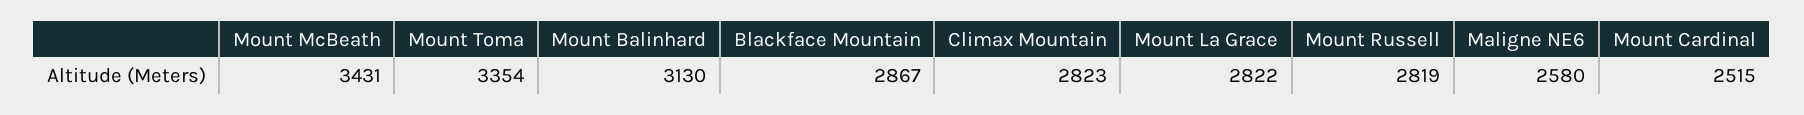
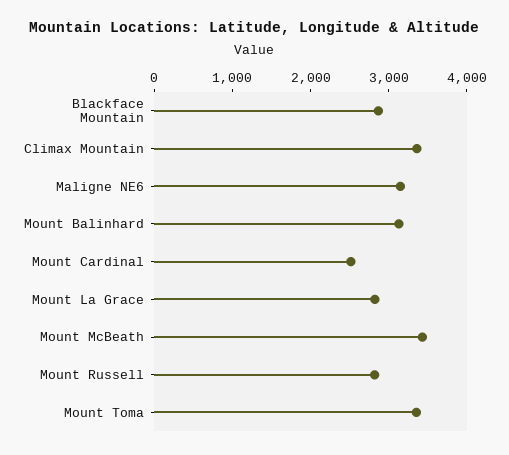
Climax Mountain: 2823 -> 3400
Maligne NE6: 2580 -> 3200

